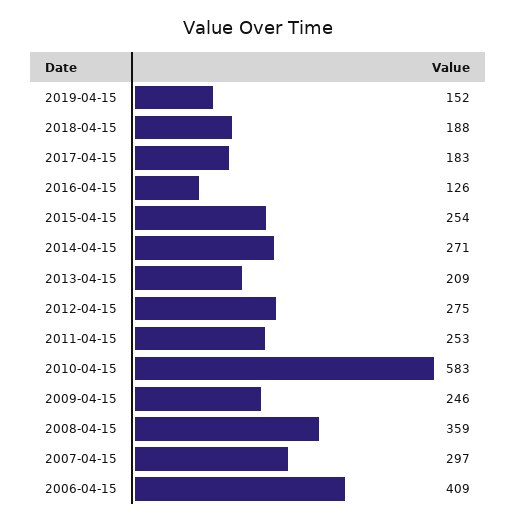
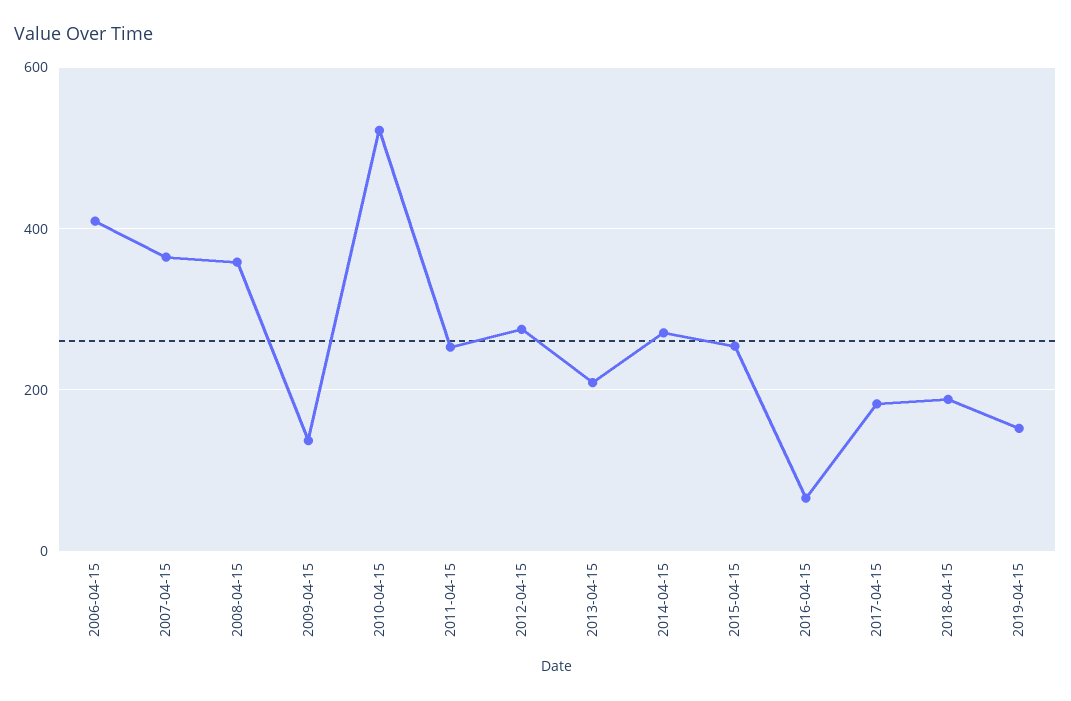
2016-04-15: 126 -> 60
2010-04-15: 583 -> 520
2009-04-15: 246 -> 140
2007-04-15: 297 -> 360

